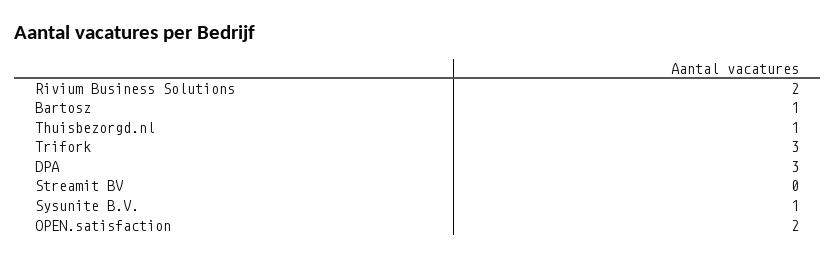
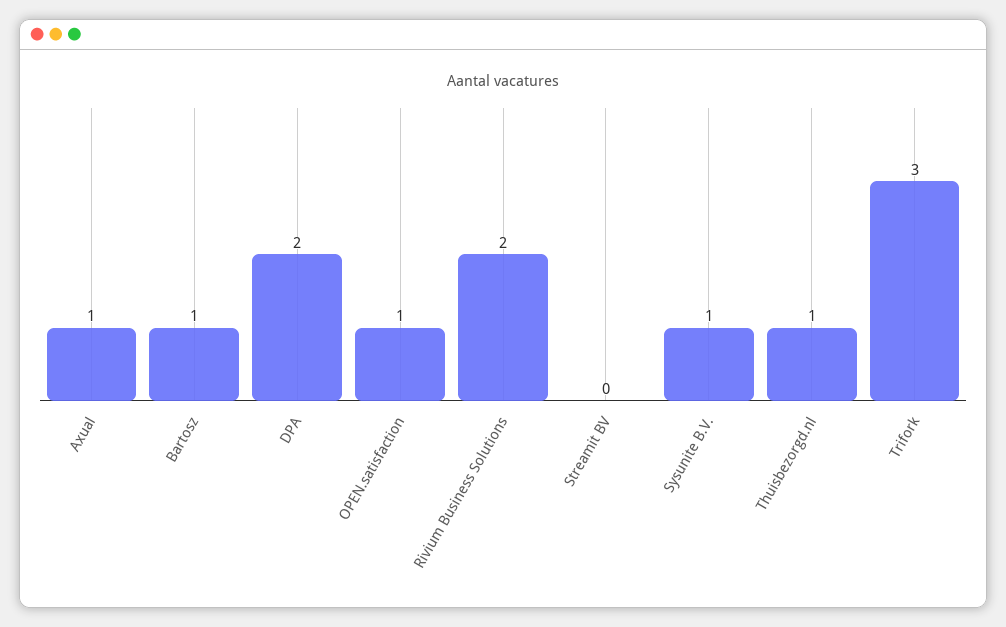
DPA: 3 -> 2
OPEN.satisfaction: 2 -> 1
Axual: none -> 1

